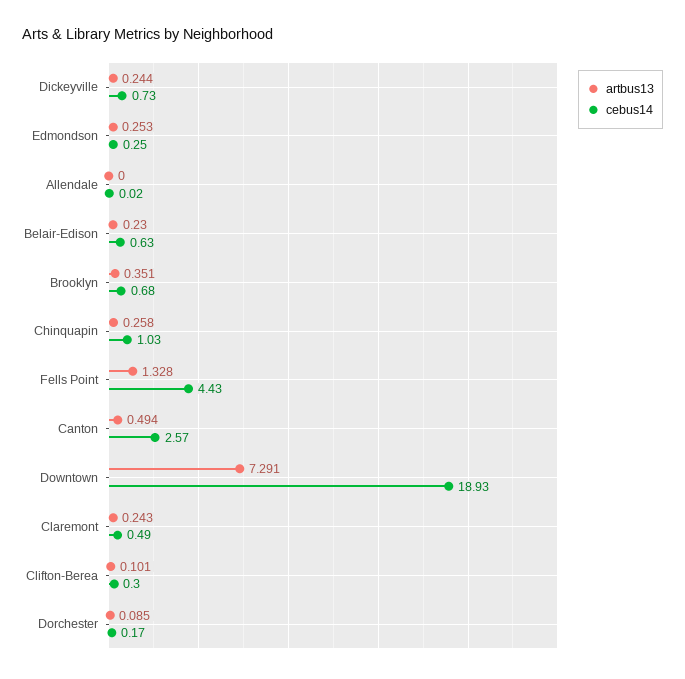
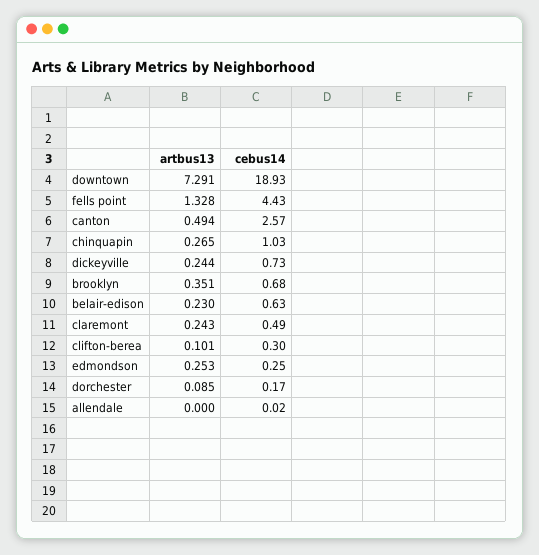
artbus13, Chinquapin: 0.258 -> 0.265

